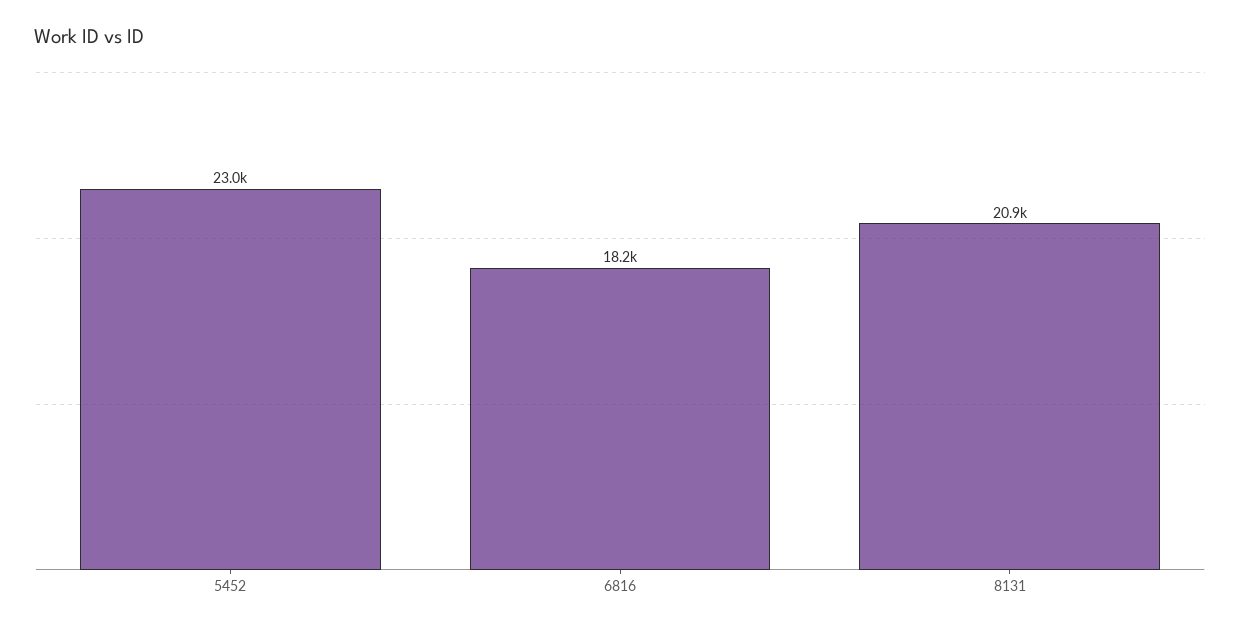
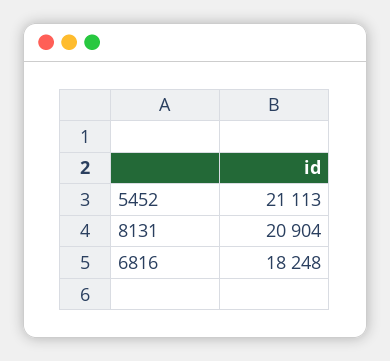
5452: 23000 -> 21113

